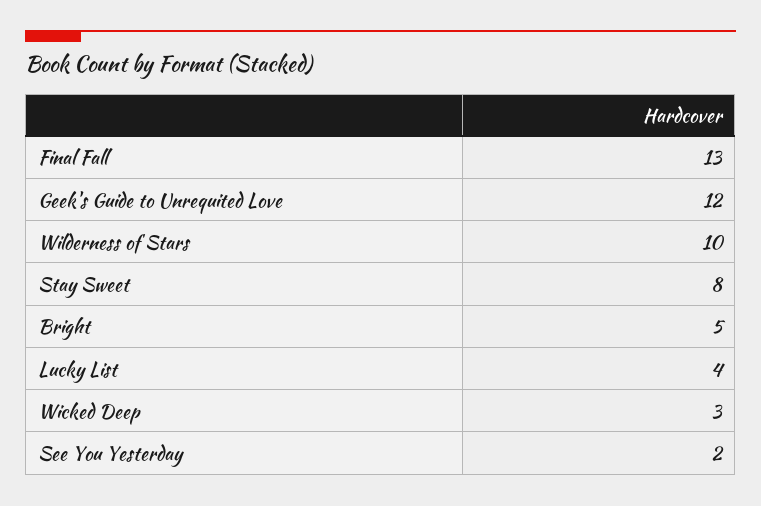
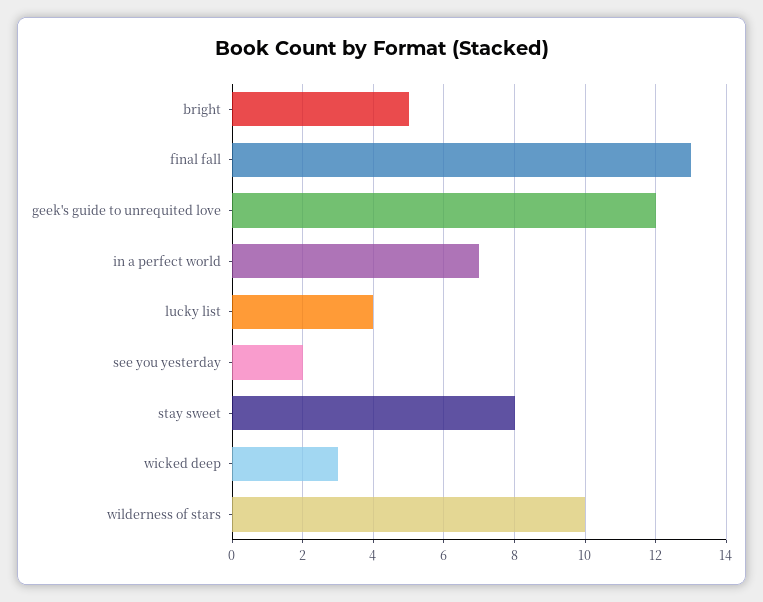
in a perfect world: none -> 7

